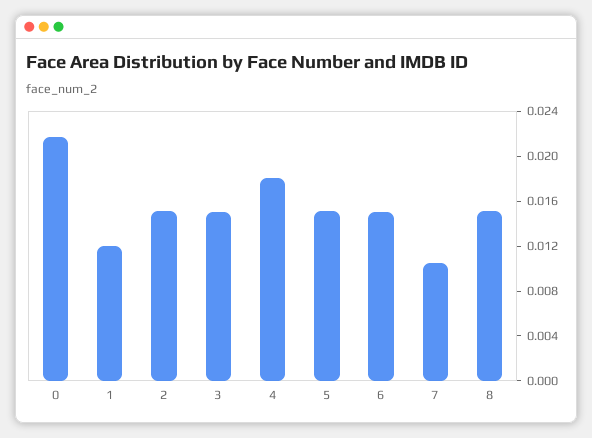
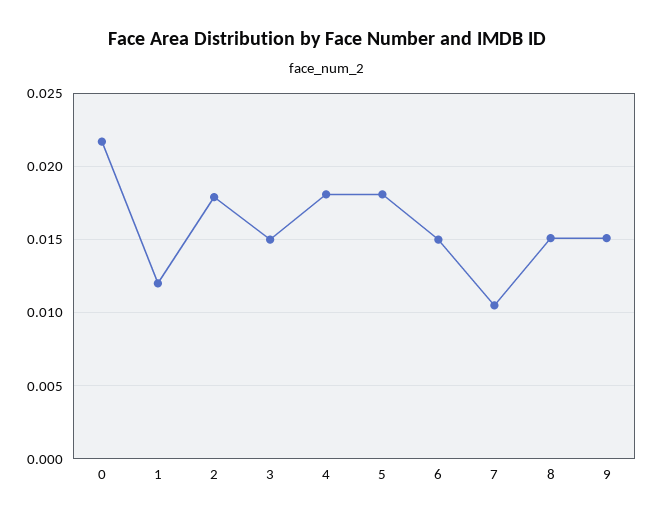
2: 0.015 -> 0.018
5: 0.015 -> 0.018
9: none -> 0.015

